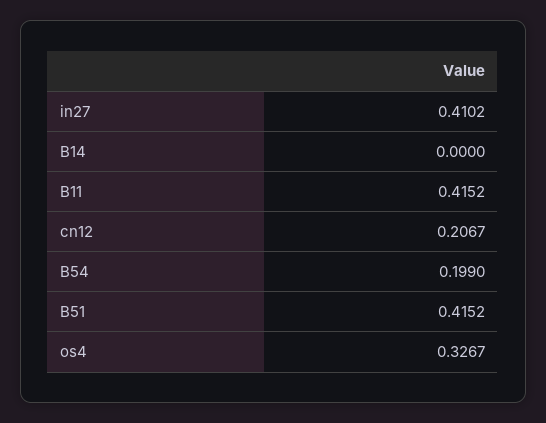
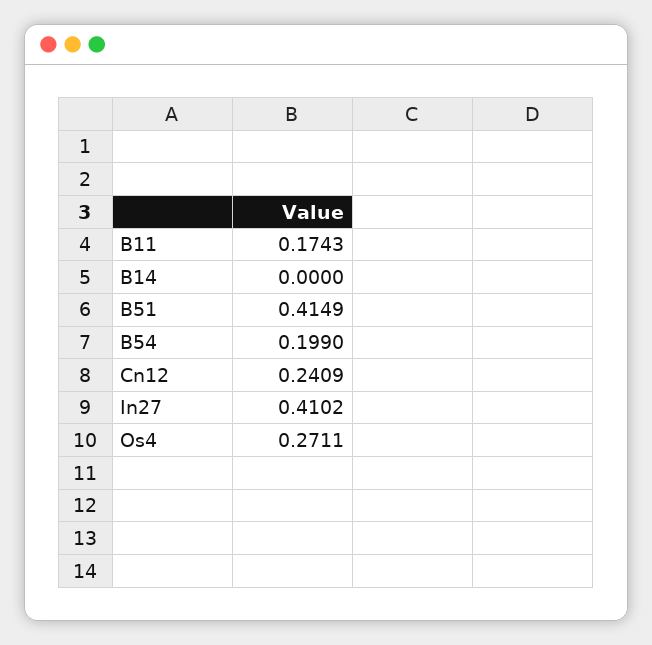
B11: 0.4152 -> 0.1743
cn12: 0.2067 -> 0.2409
B51: 0.4152 -> 0.4149
os4: 0.3267 -> 0.2711

